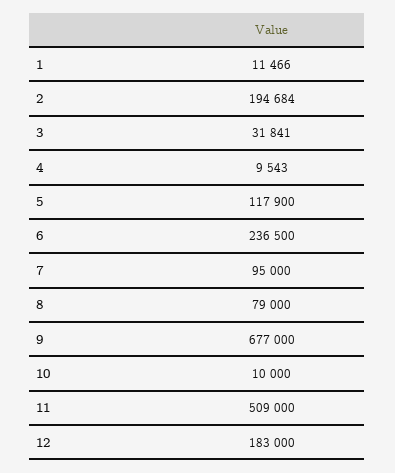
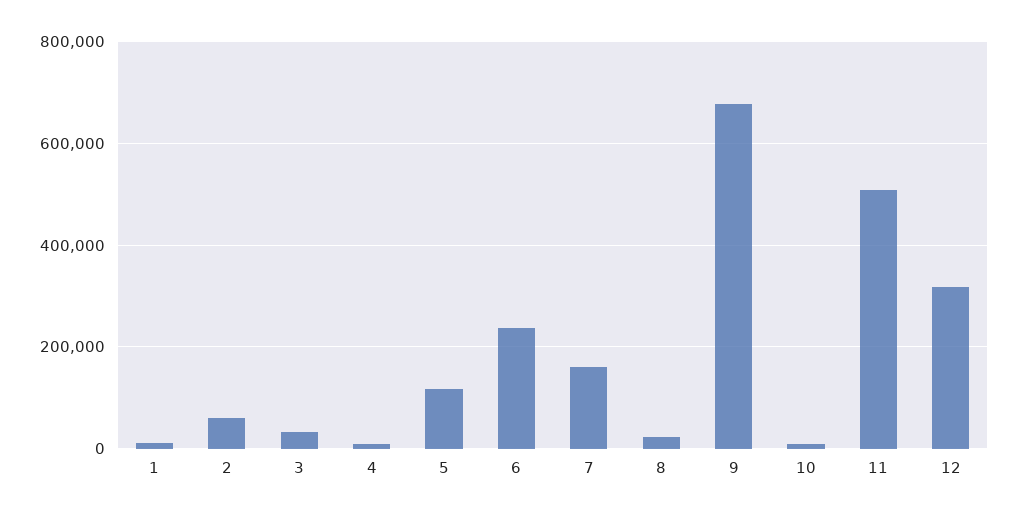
2: 194684 -> 60000
7: 95000 -> 160000
8: 79000 -> 20000
12: 183000 -> 320000

